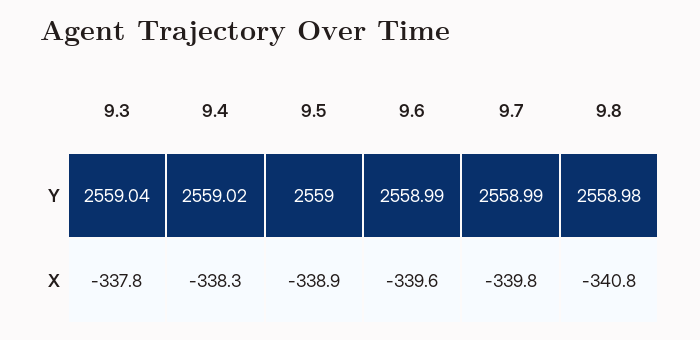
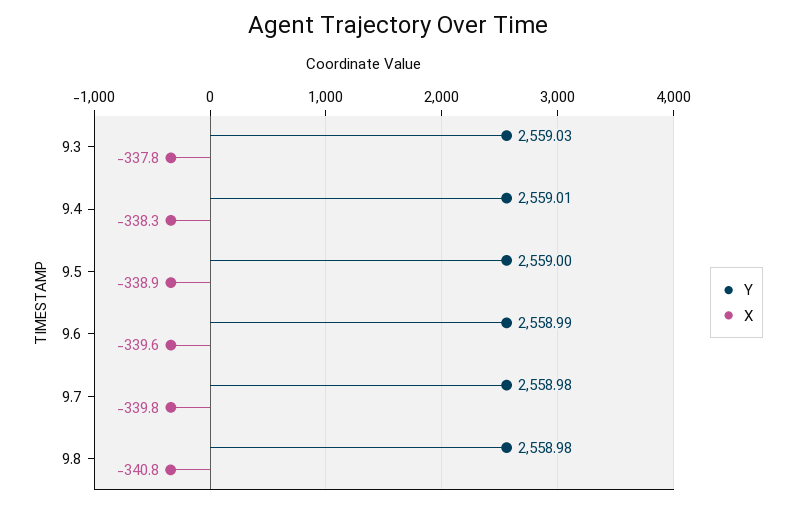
Y, 9.3: 2559.04 -> 2559.03
Y, 9.4: 2559.02 -> 2559.01
Y, 9.7: 2558.99 -> 2558.98

